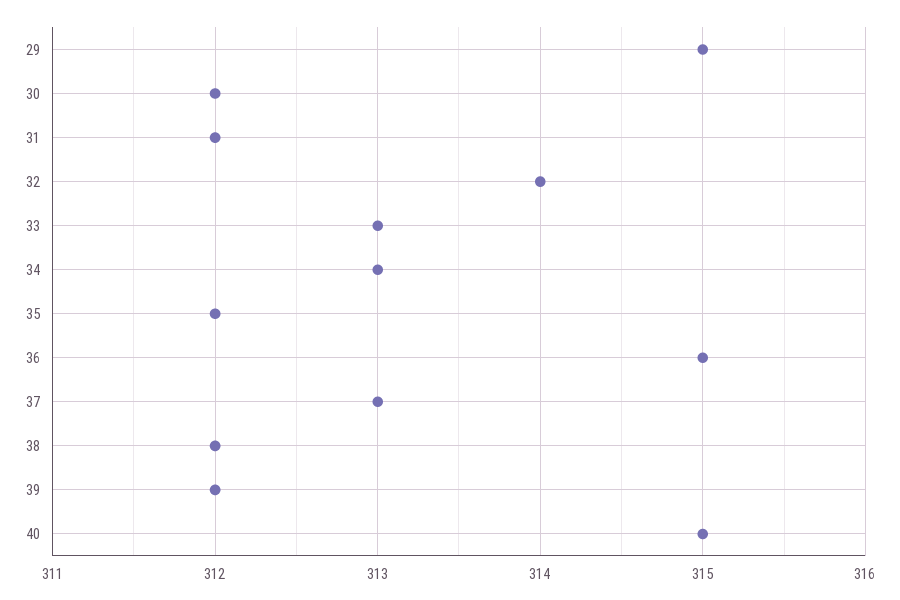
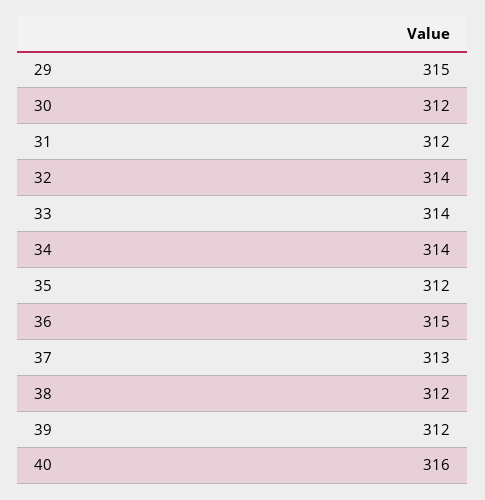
33: 313 -> 314
34: 313 -> 314
40: 315 -> 316

